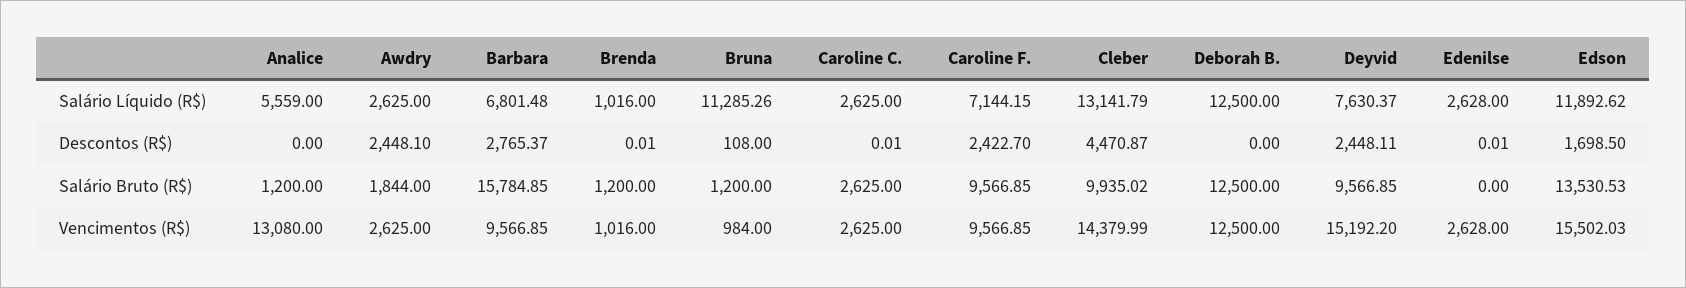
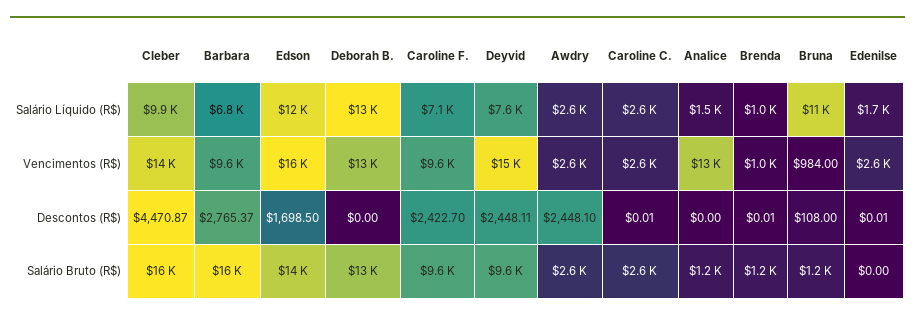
Analice, Salário Líquido (R$): 5559 -> 1500
Cleber, Salário Líquido (R$): 13141.79 -> 9900
Edenilse, Salário Líquido (R$): 2628 -> 1700
Awdry, Salário Bruto (R$): 1844 -> 2600
Cleber, Salário Bruto (R$): 9935.02 -> 16000

